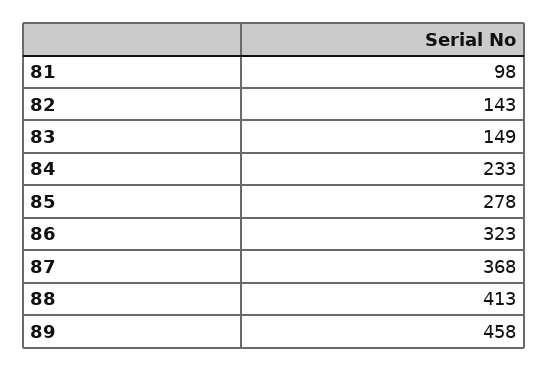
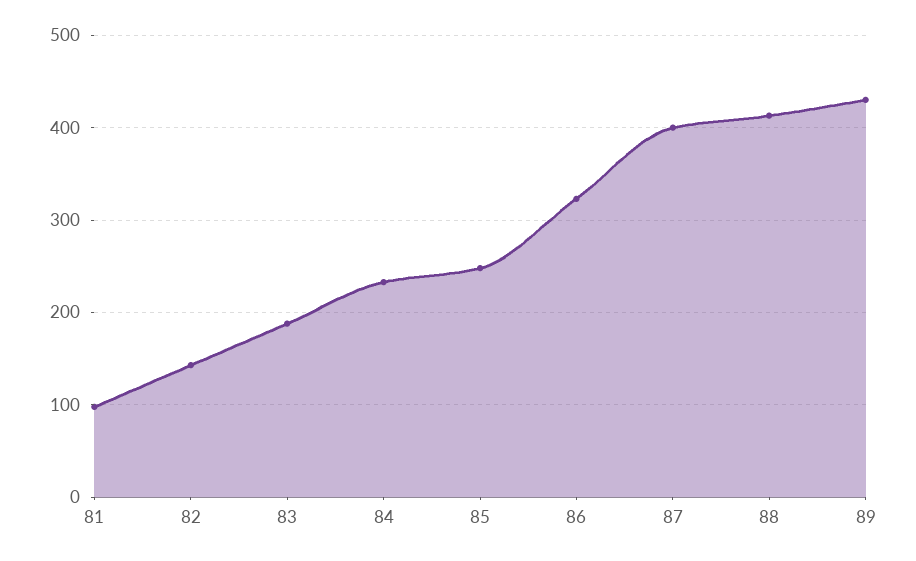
83: 149 -> 190
85: 278 -> 250
87: 368 -> 400
89: 458 -> 430

